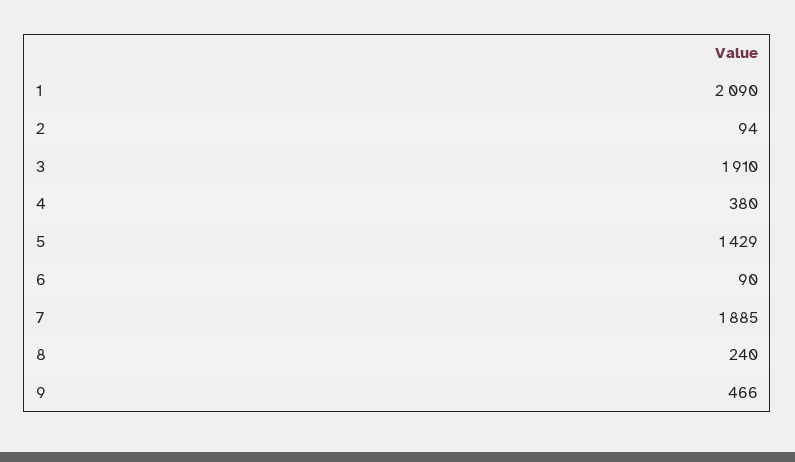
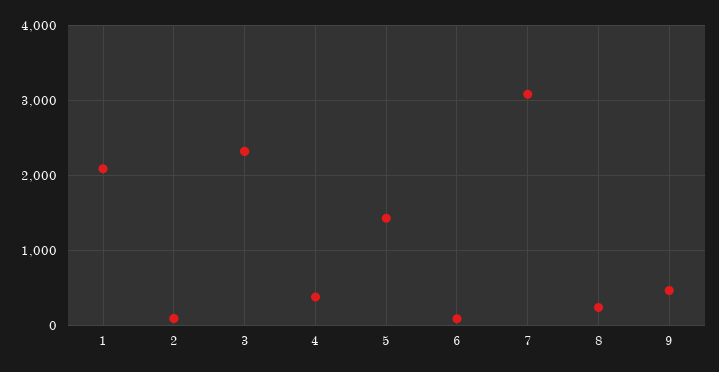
3: 1910 -> 2300
7: 1885 -> 3100

